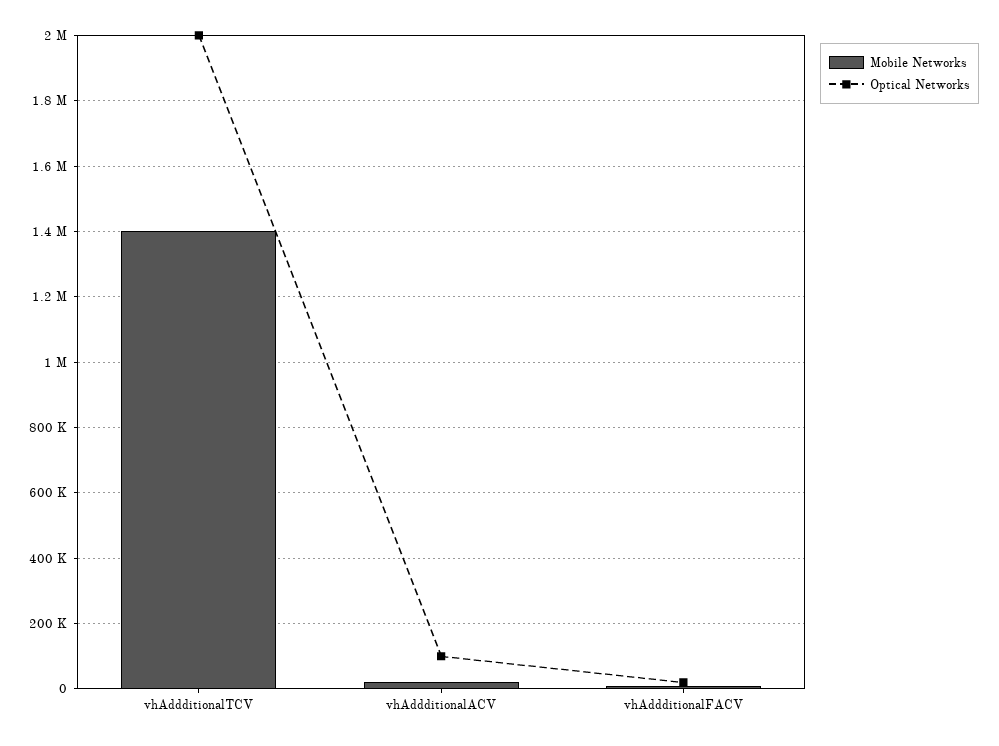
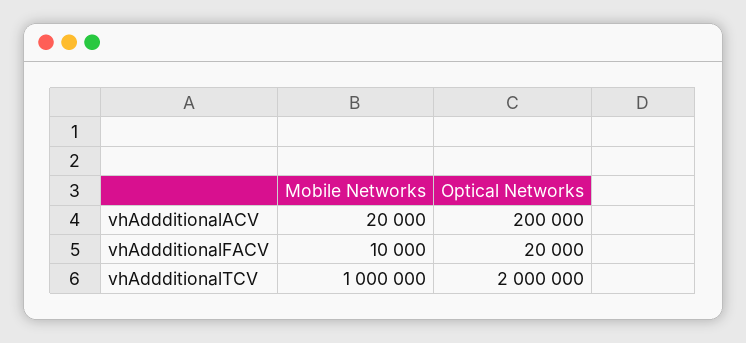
Mobile Networks, vhAddditionalTCV: 1400000 -> 1000000
Optical Networks, vhAddditionalACV: 100000 -> 200000

